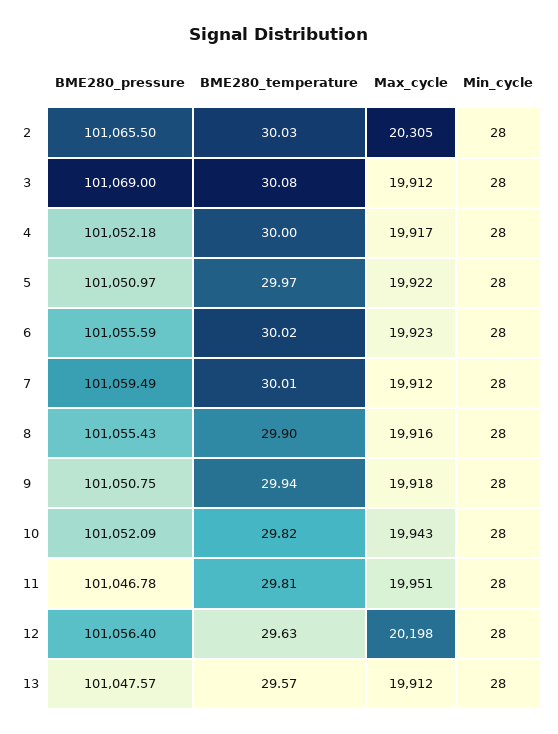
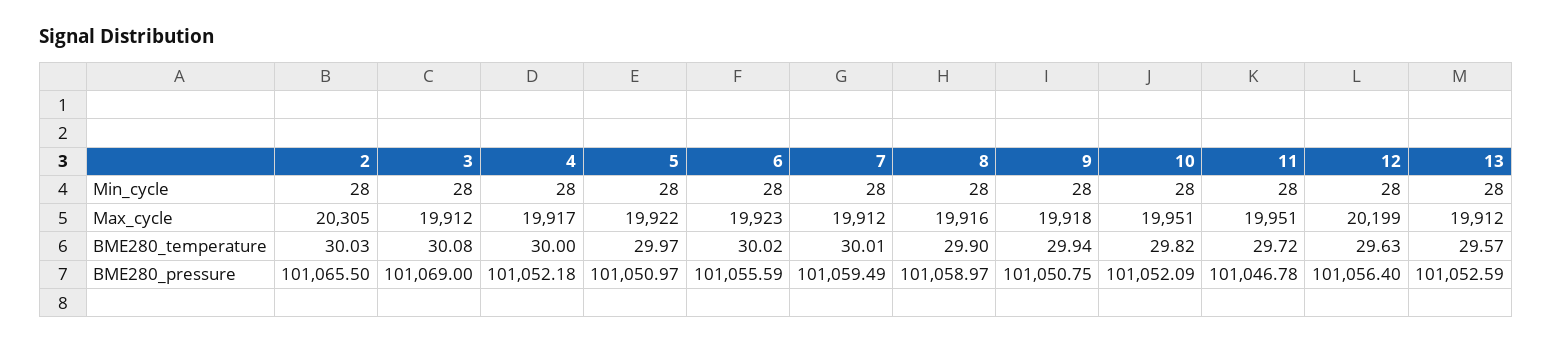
BME280_pressure, 8: 101055.43 -> 101058.97
Max_cycle, 10: 19943 -> 19951
BME280_temperature, 11: 29.81 -> 29.72
Max_cycle, 12: 20198 -> 20199
BME280_pressure, 13: 101047.57 -> 101052.59

